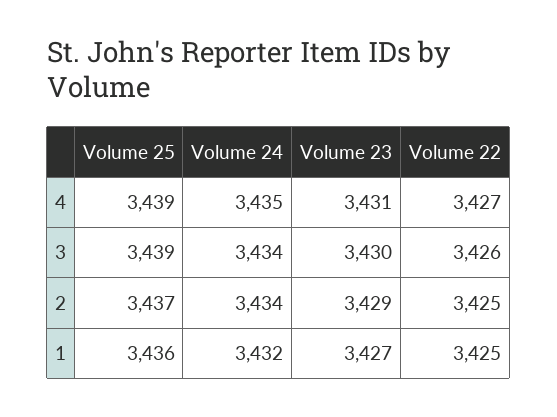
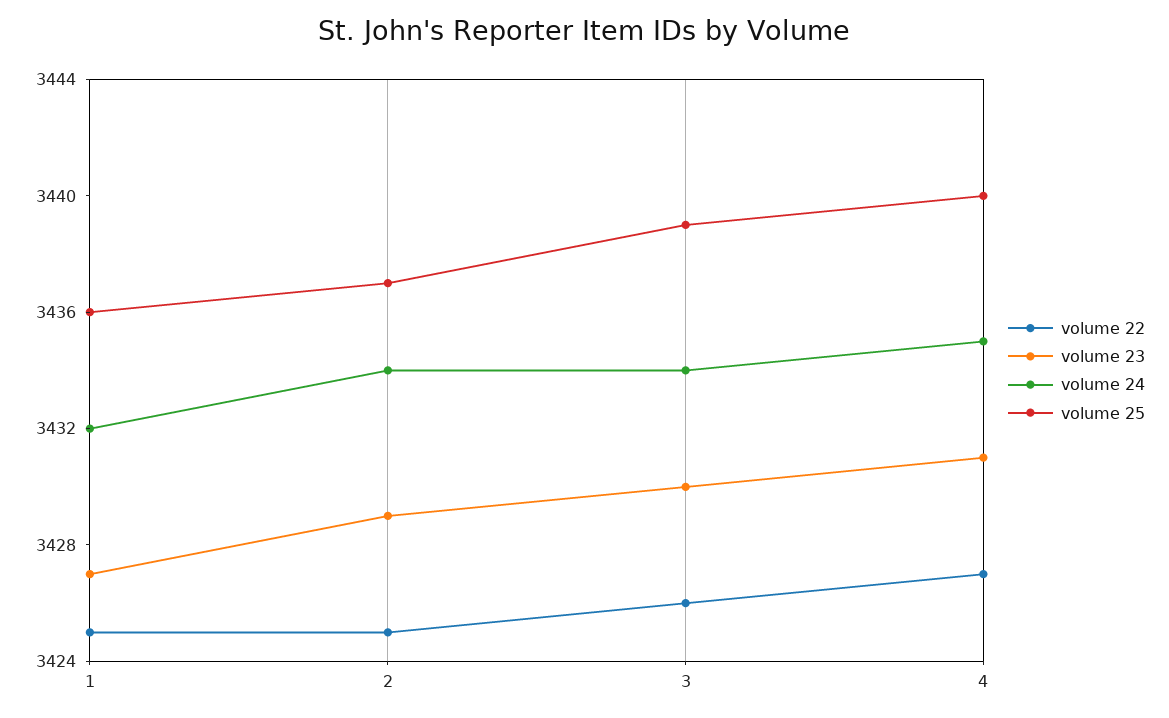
Volume 25, 4: 3439 -> 3440

